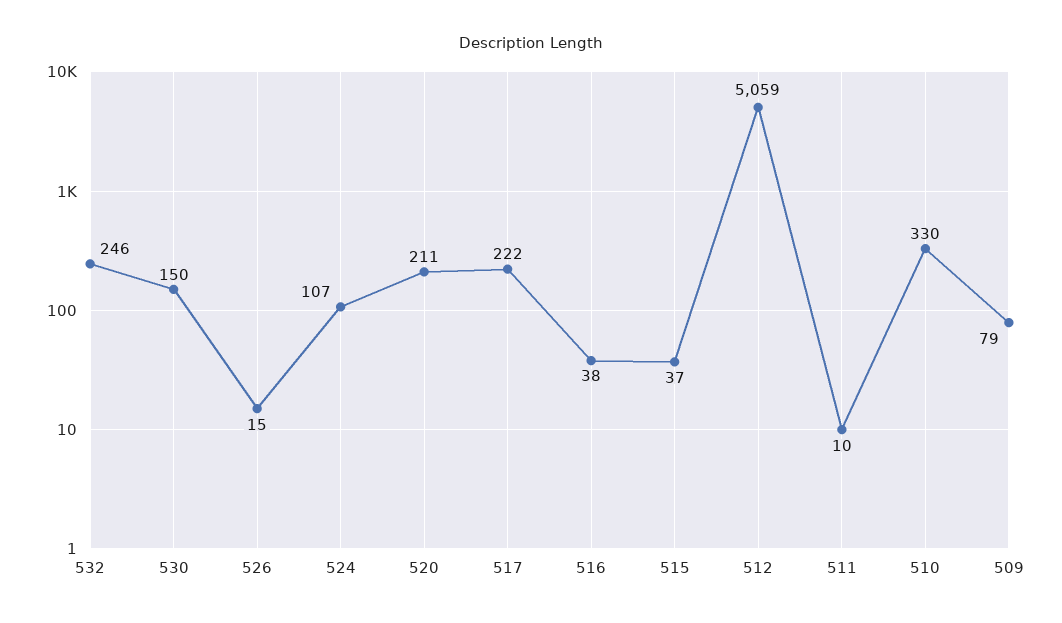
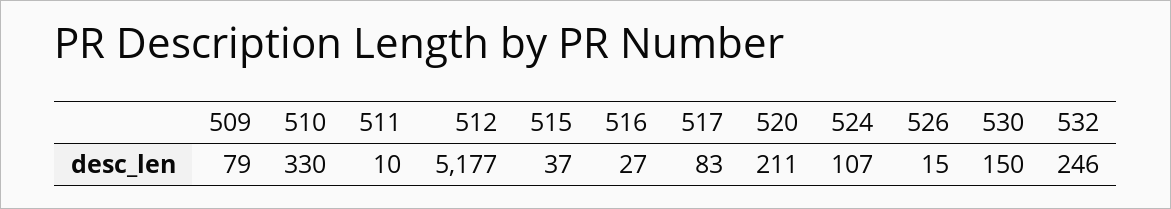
517: 222 -> 83
516: 38 -> 27
512: 5059 -> 5177

